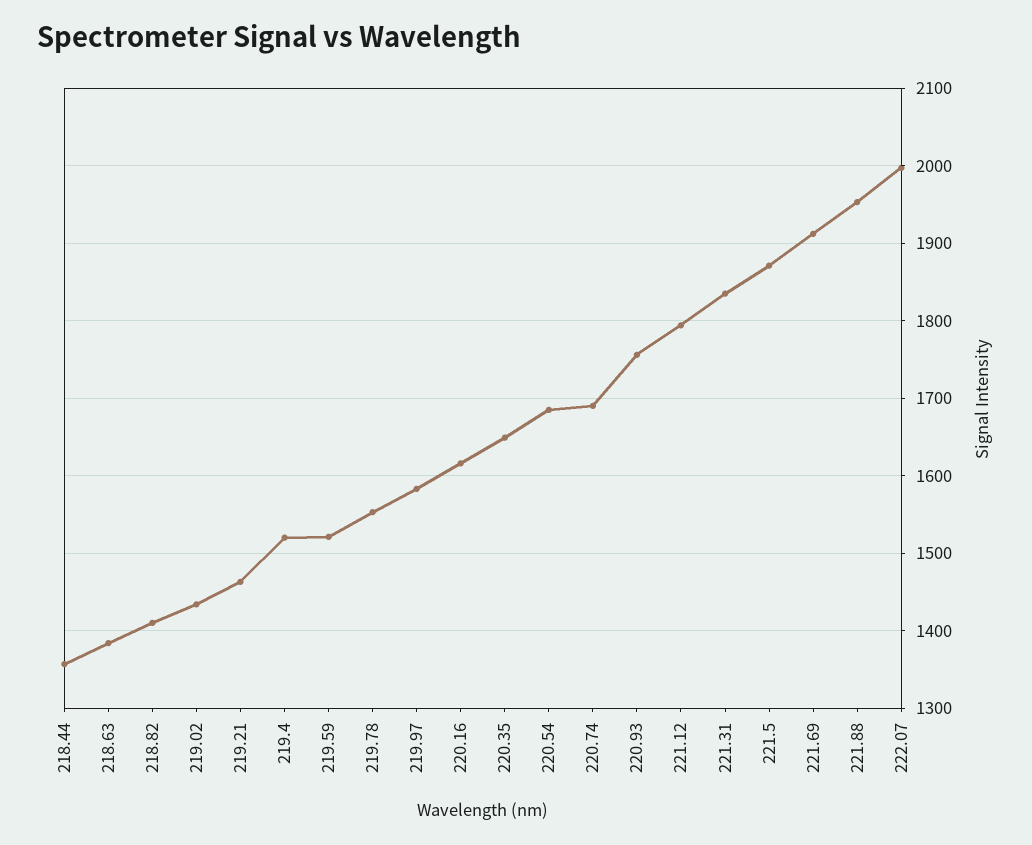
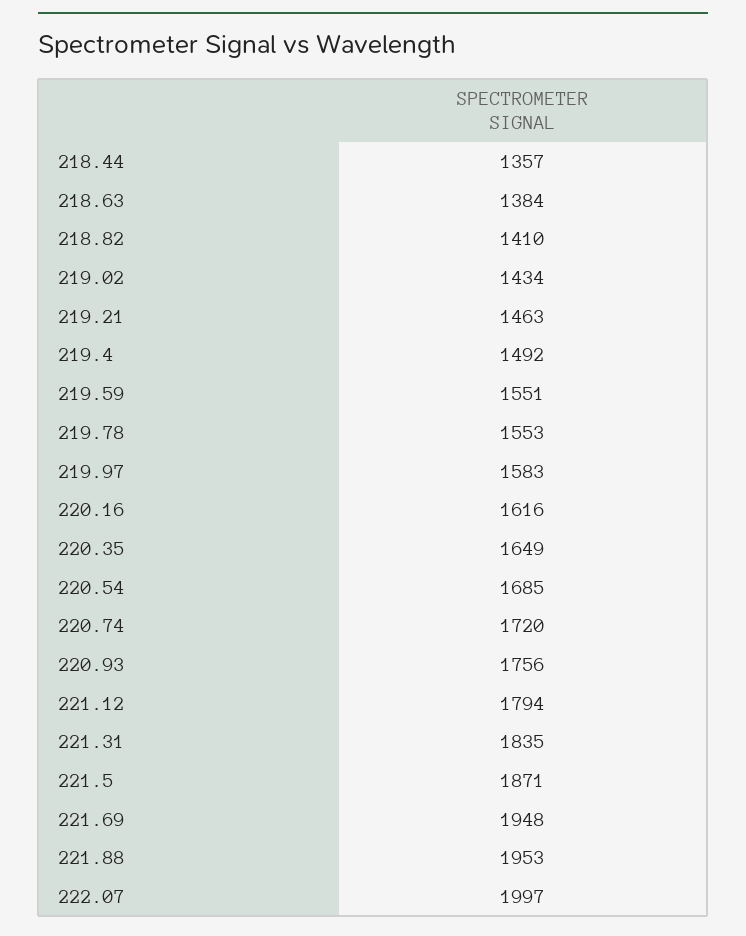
219.4: 1520 -> 1492
219.59: 1520 -> 1551
220.74: 1690 -> 1720
221.69: 1910 -> 1948

